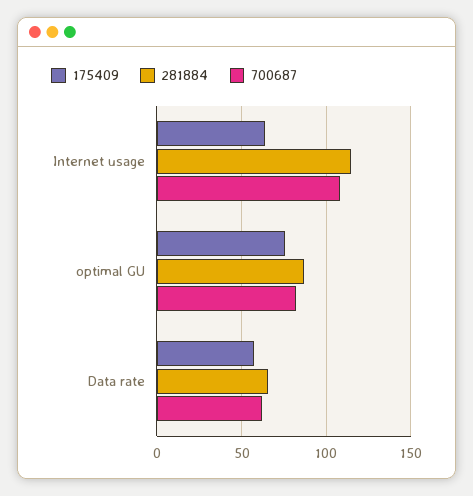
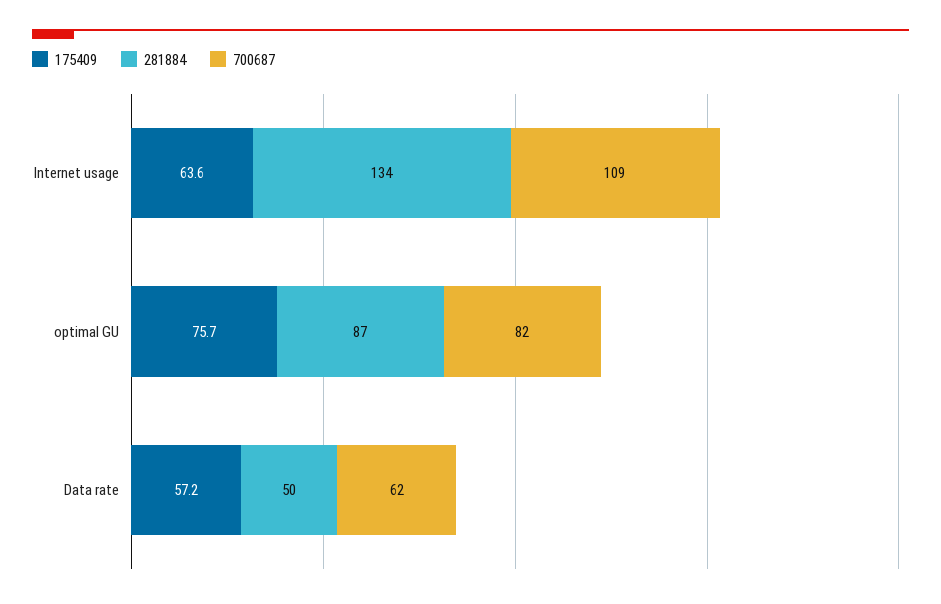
281884, Internet usage: 115 -> 134
281884, Data rate: 65 -> 50

